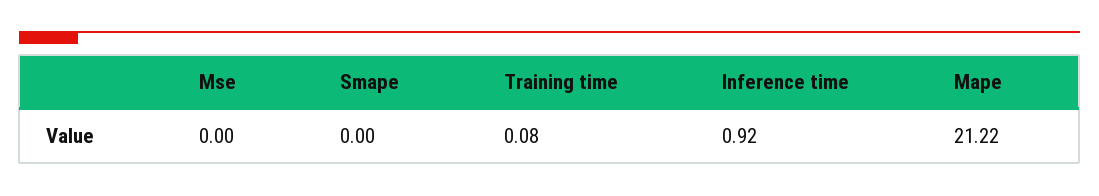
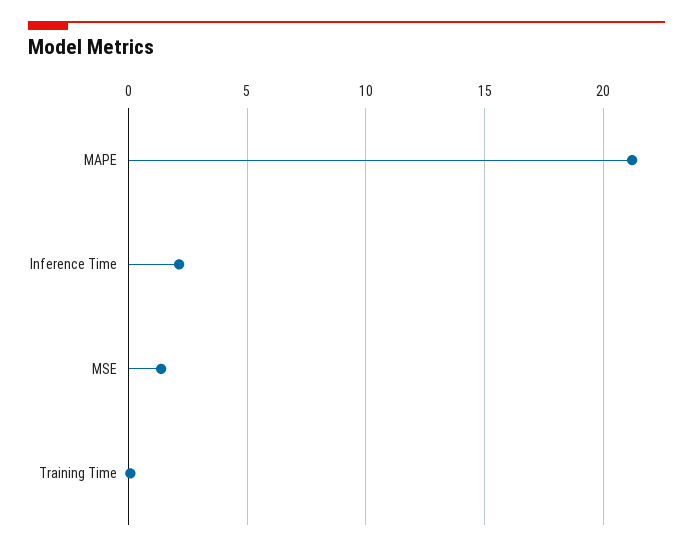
Mse: 0 -> 1.5
Smape: 0 -> none
Inference time: 0.92 -> 2

